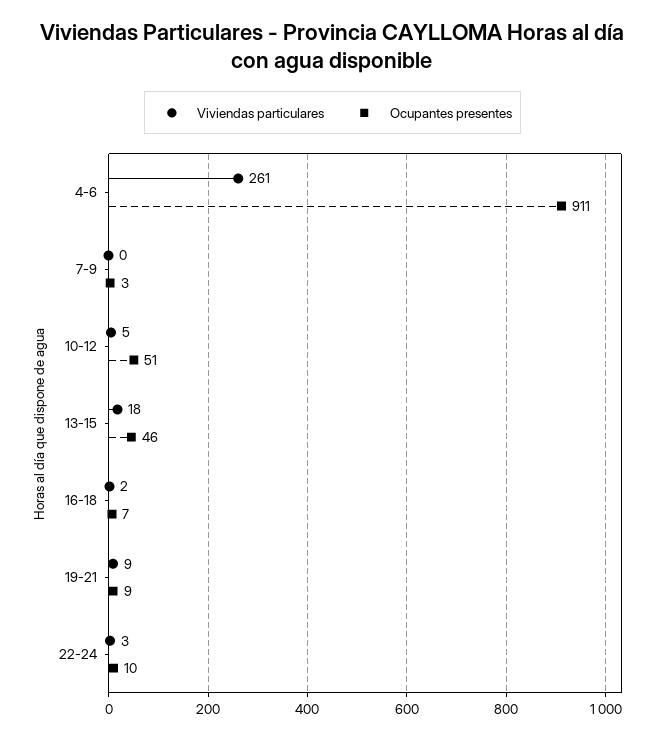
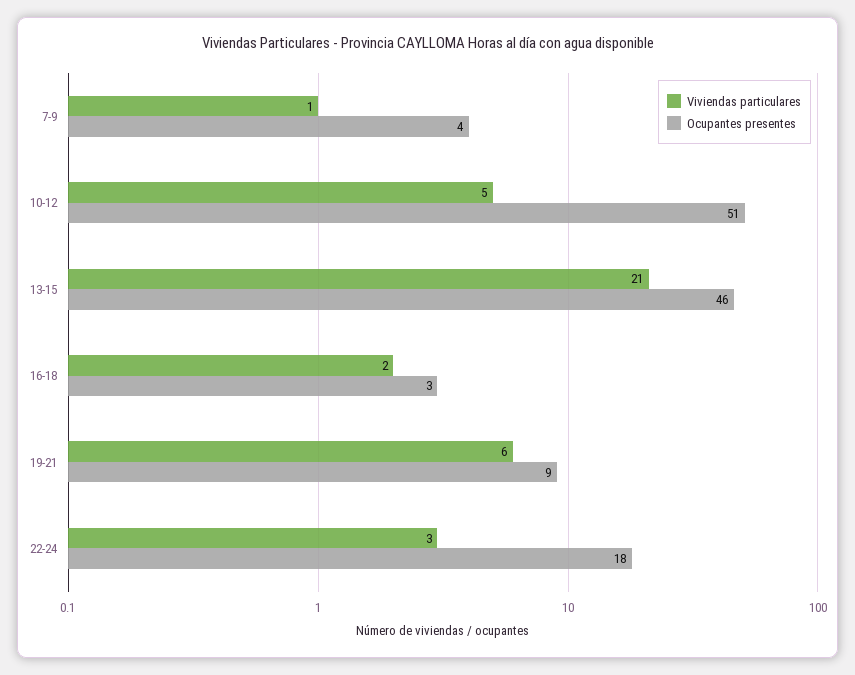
Viviendas particulares, 4-6: 261 -> none
Ocupantes presentes, 4-6: 911 -> none
Viviendas particulares, 7-9: 0 -> 1
Ocupantes presentes, 7-9: 3 -> 4
Viviendas particulares, 13-15: 18 -> 21
Ocupantes presentes, 16-18: 7 -> 3
Viviendas particulares, 19-21: 9 -> 6
Ocupantes presentes, 22-24: 10 -> 18

